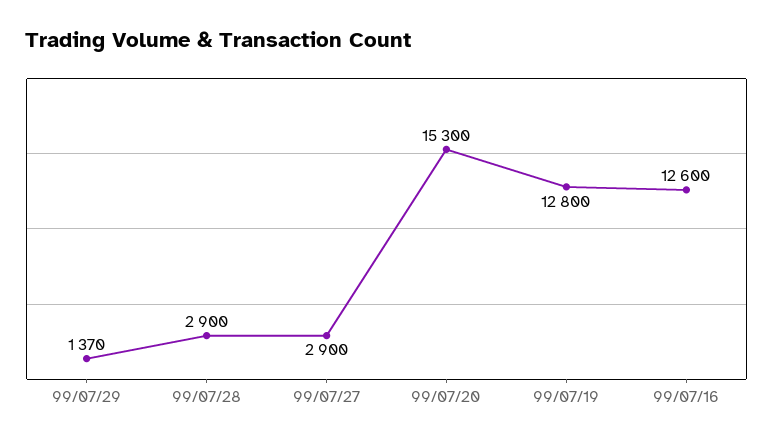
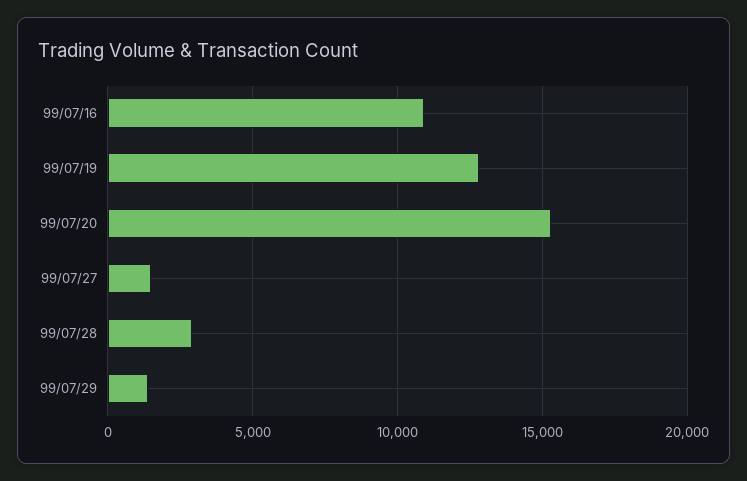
99/07/27: 2900 -> 1500
99/07/16: 12600 -> 11000

